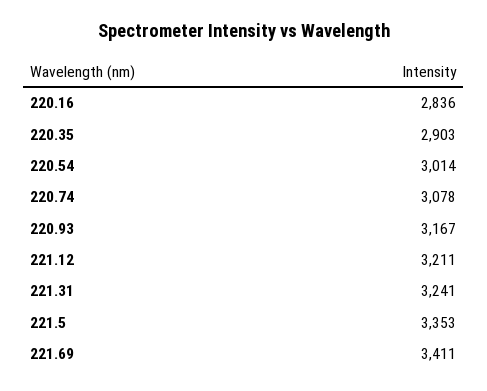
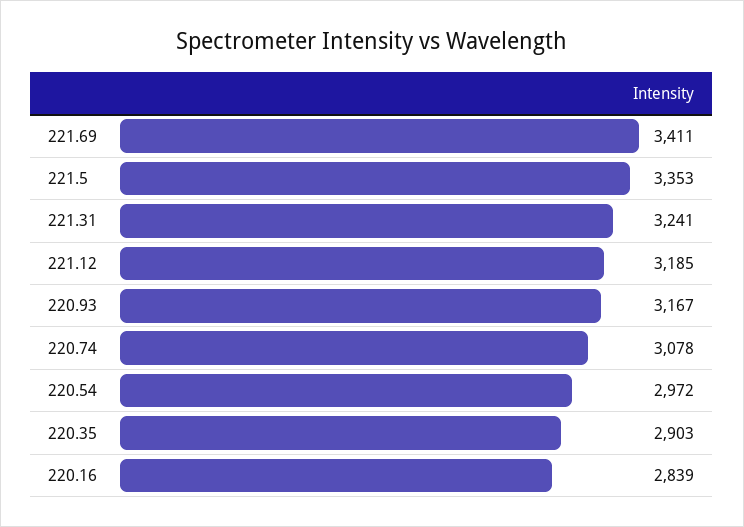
220.16: 2836 -> 2839
220.54: 3014 -> 2972
221.12: 3211 -> 3185

